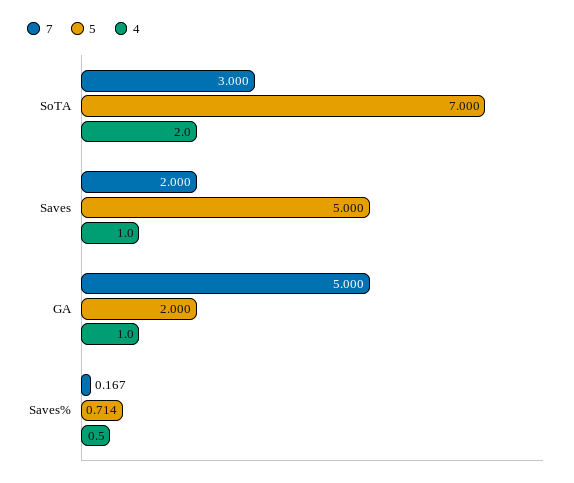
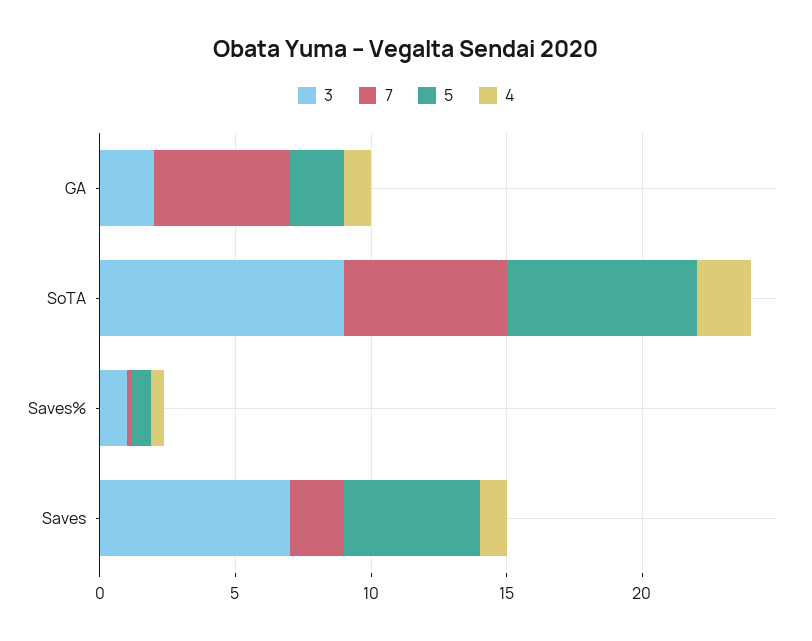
7, SoTA: 3 -> 6
3, GA: none -> 2
3, SoTA: none -> 9
3, Saves%: none -> 1
3, Saves: none -> 7

